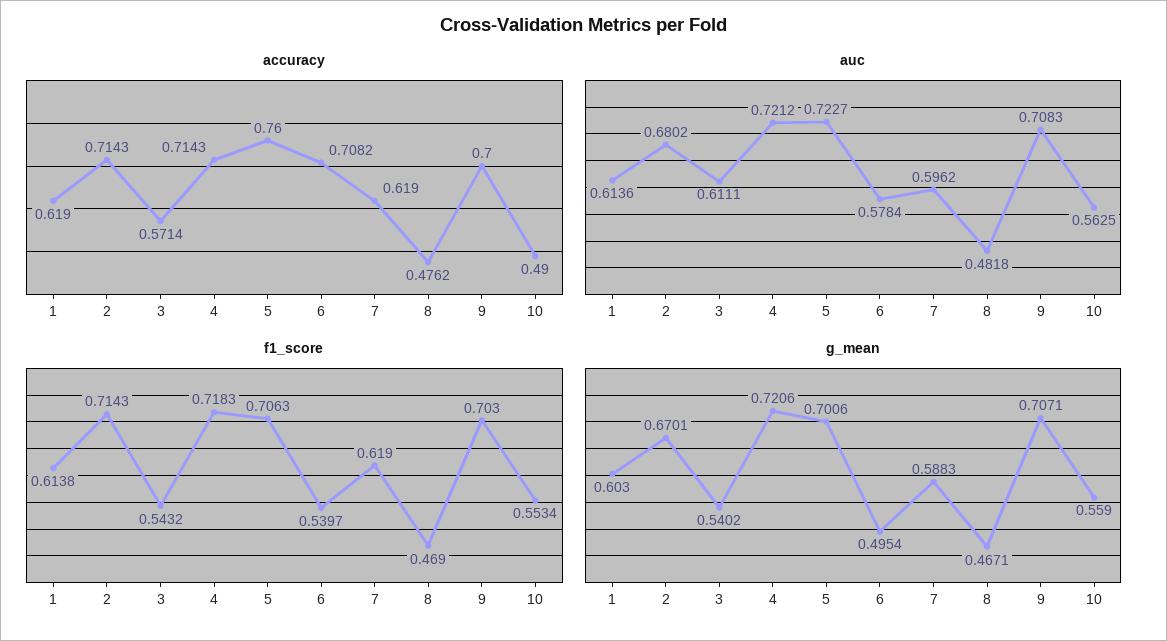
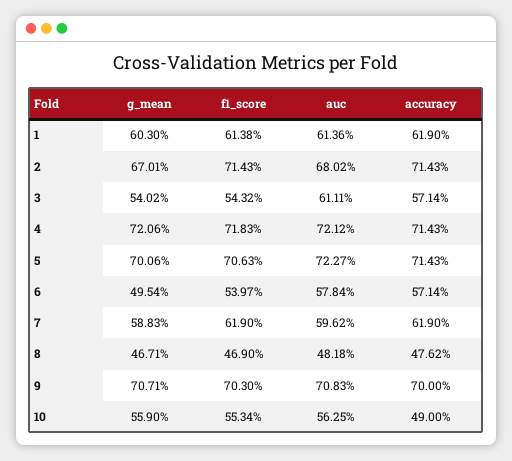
accuracy, 5: 0.76 -> 0.7143
accuracy, 6: 0.7082 -> 0.5714

